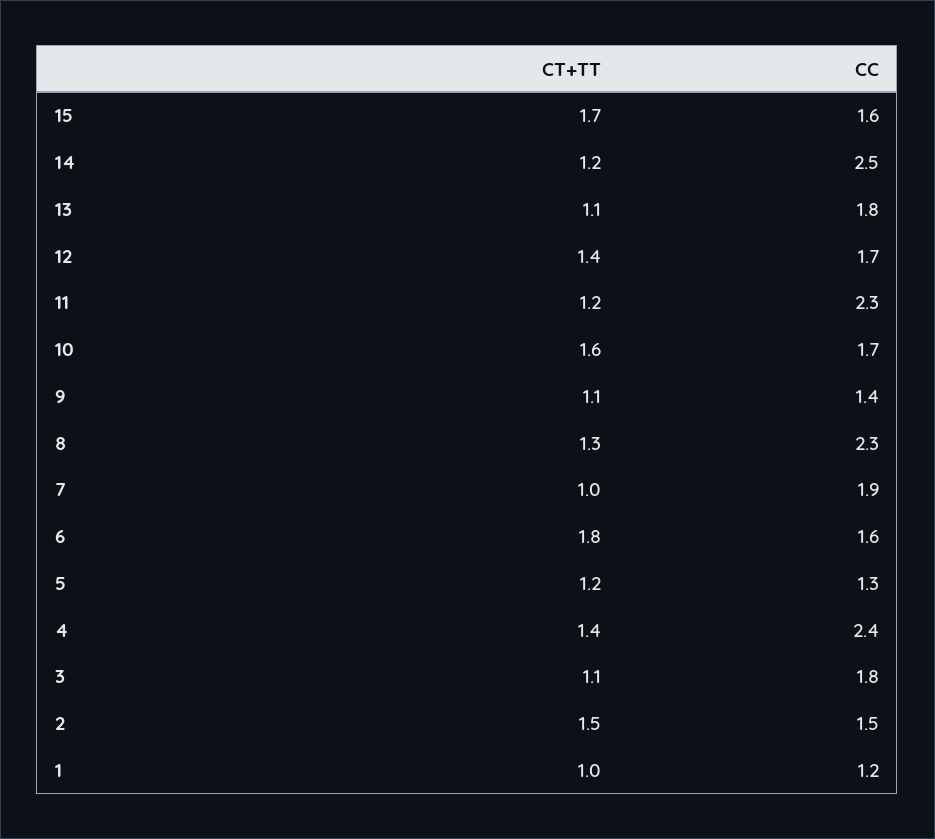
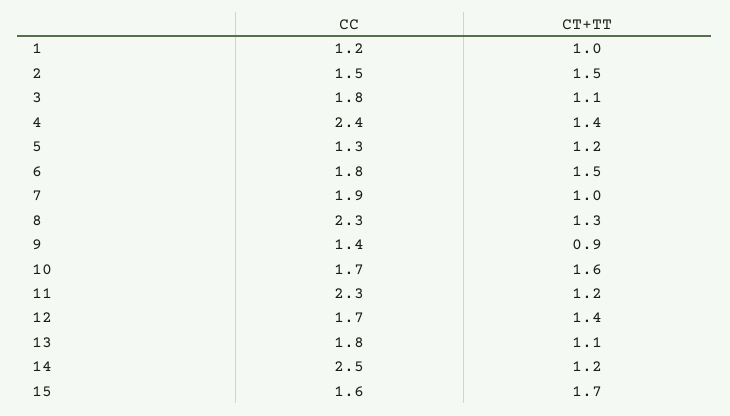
CT+TT, 9: 1.1 -> 0.9
CT+TT, 6: 1.8 -> 1.5
CC, 6: 1.6 -> 1.8

